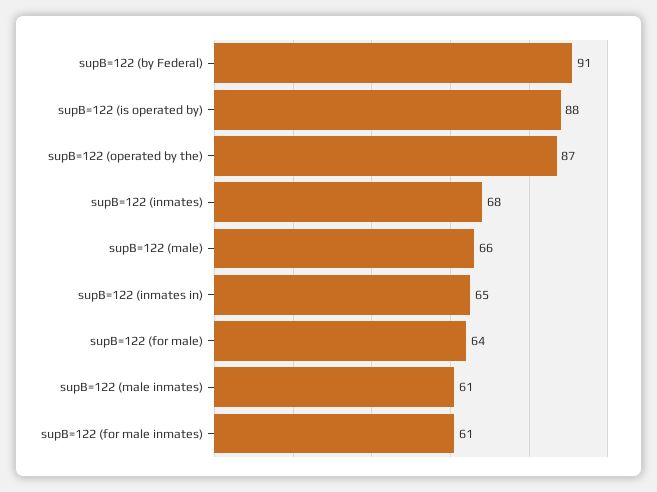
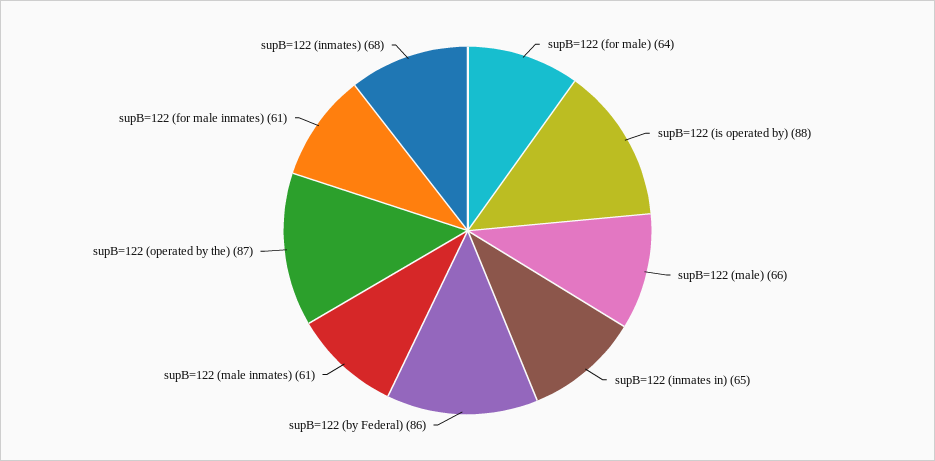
supB=122 (by Federal): 91 -> 86

